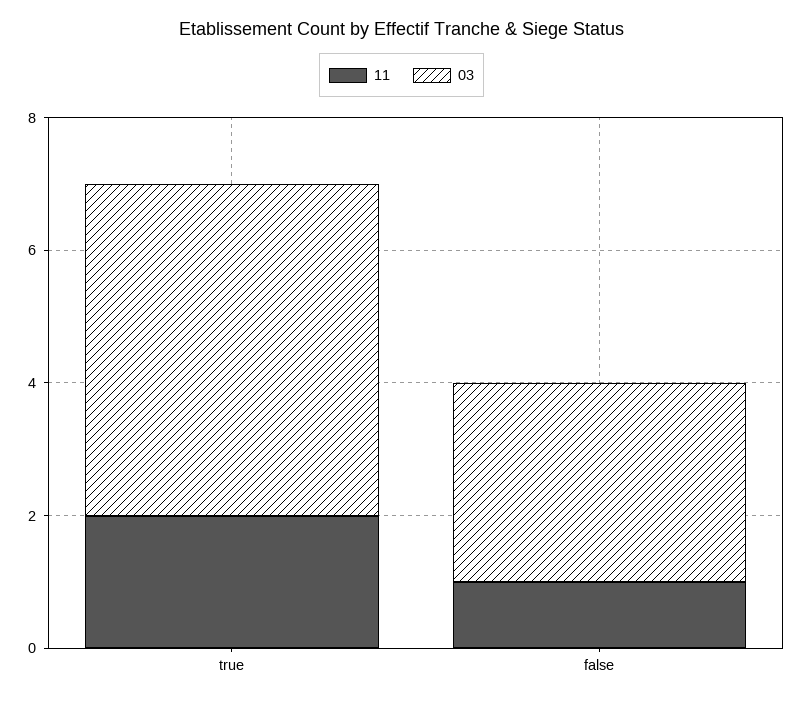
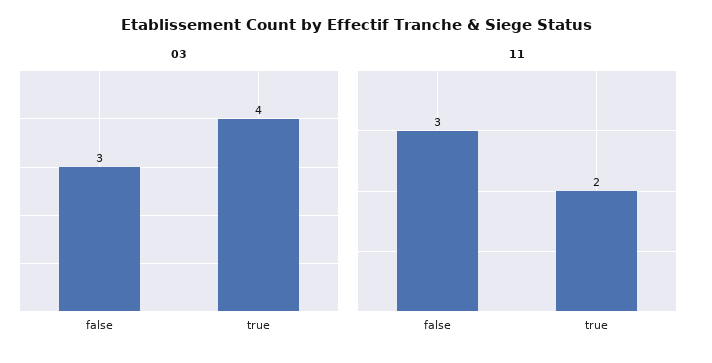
03, true: 5 -> 4
11, false: 1 -> 3

